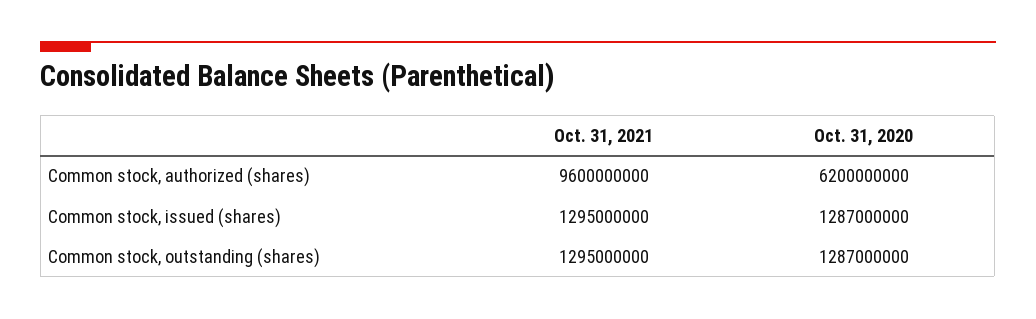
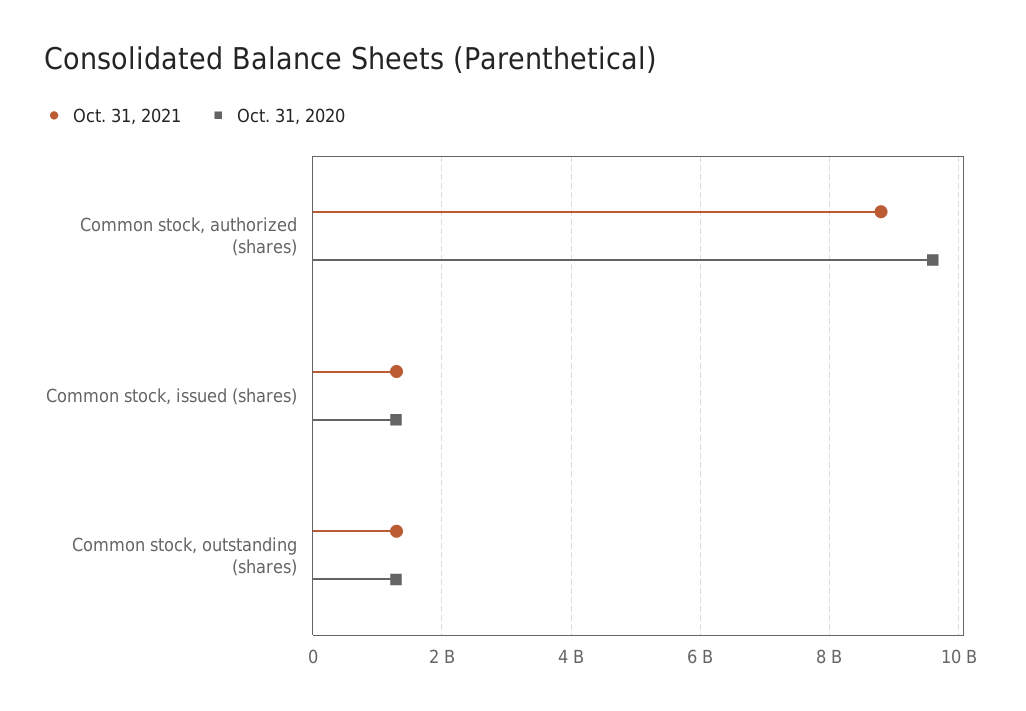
Oct. 31, 2021, Common stock, authorized (shares): 9600000000 -> 8800000000
Oct. 31, 2020, Common stock, authorized (shares): 6200000000 -> 9600000000

